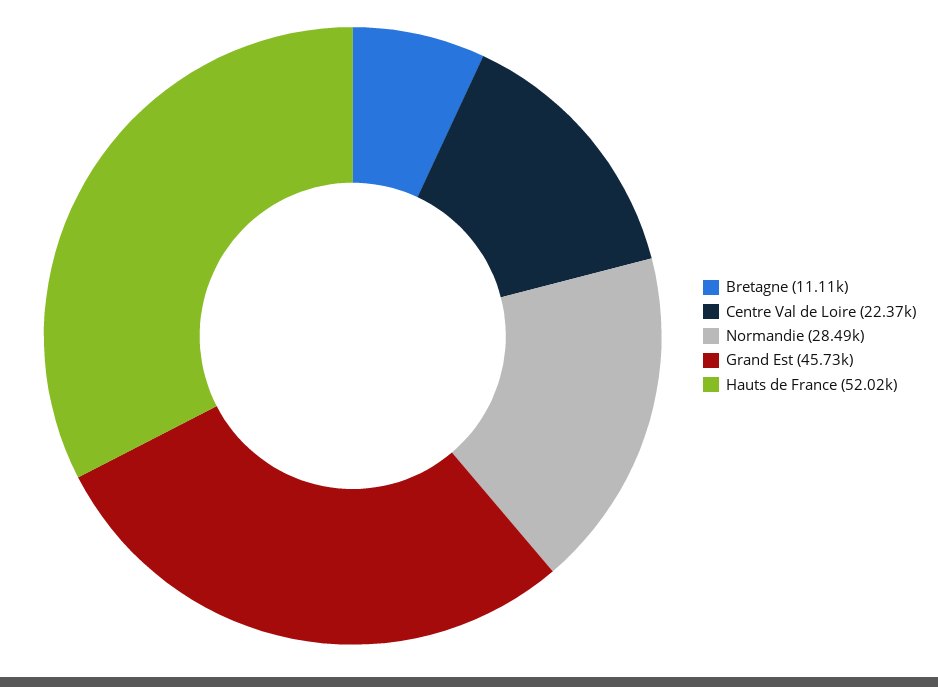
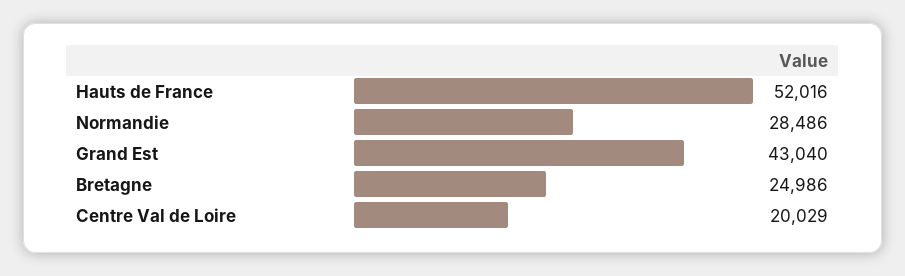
Bretagne: 11110 -> 24986
Centre Val de Loire: 22370 -> 20029
Grand Est: 45730 -> 43040

